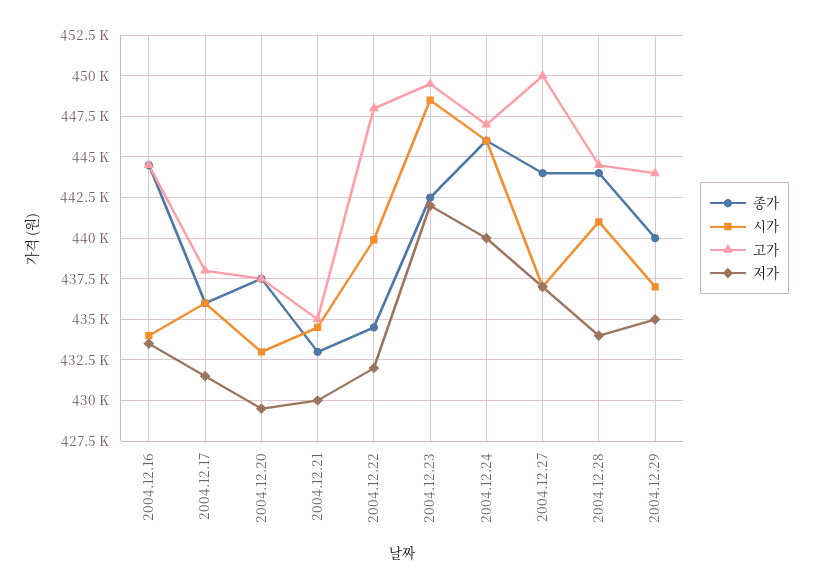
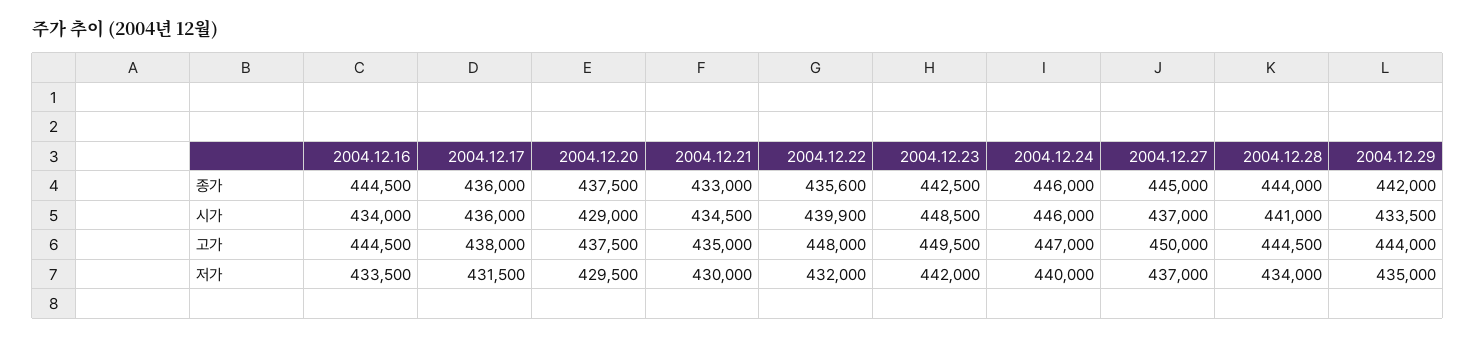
시가, 2004.12.20: 433000 -> 429000
종가, 2004.12.22: 434500 -> 435600
종가, 2004.12.27: 444000 -> 445000
종가, 2004.12.29: 440000 -> 442000
시가, 2004.12.29: 437000 -> 433500

